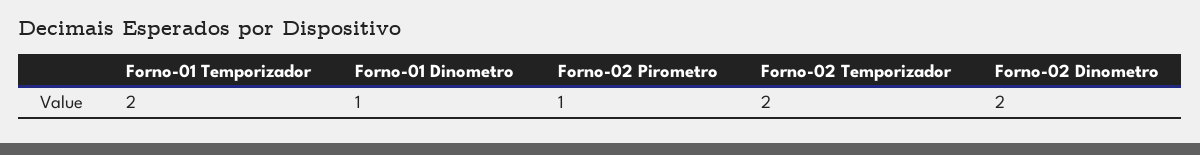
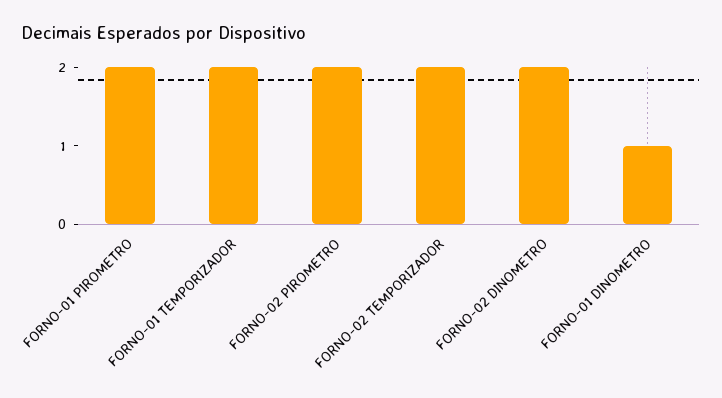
Forno-02 Pirometro: 1 -> 2
FORNO-01 PIROMETRO: none -> 2

